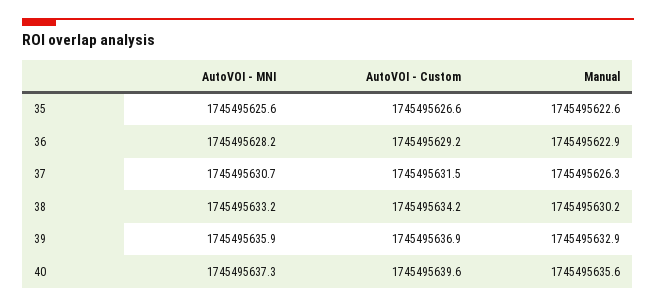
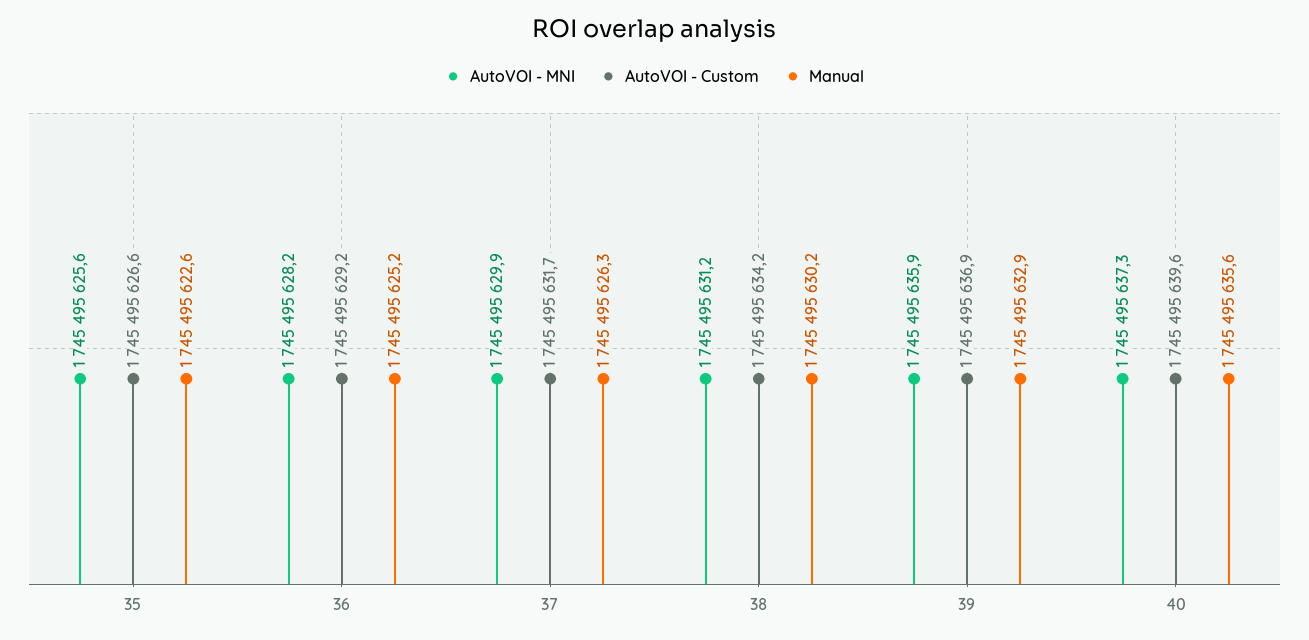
Manual, 36: 1745495622.9 -> 1745495625.2
AutoVOI - MNI, 37: 1745495630.7 -> 1745495629.9
AutoVOI - Custom, 37: 1745495631.5 -> 1745495631.7
AutoVOI - MNI, 38: 1745495633.2 -> 1745495631.2

